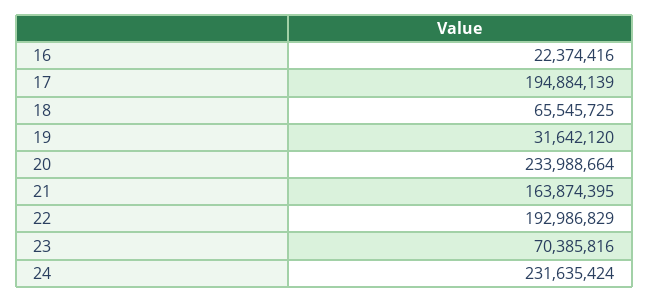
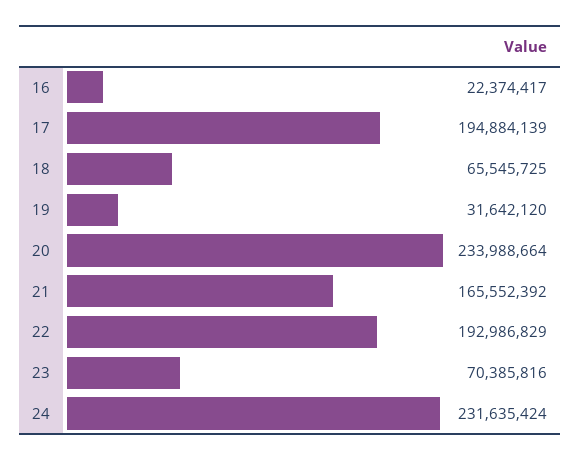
16: 22374416 -> 22374417
21: 163874395 -> 165552392

